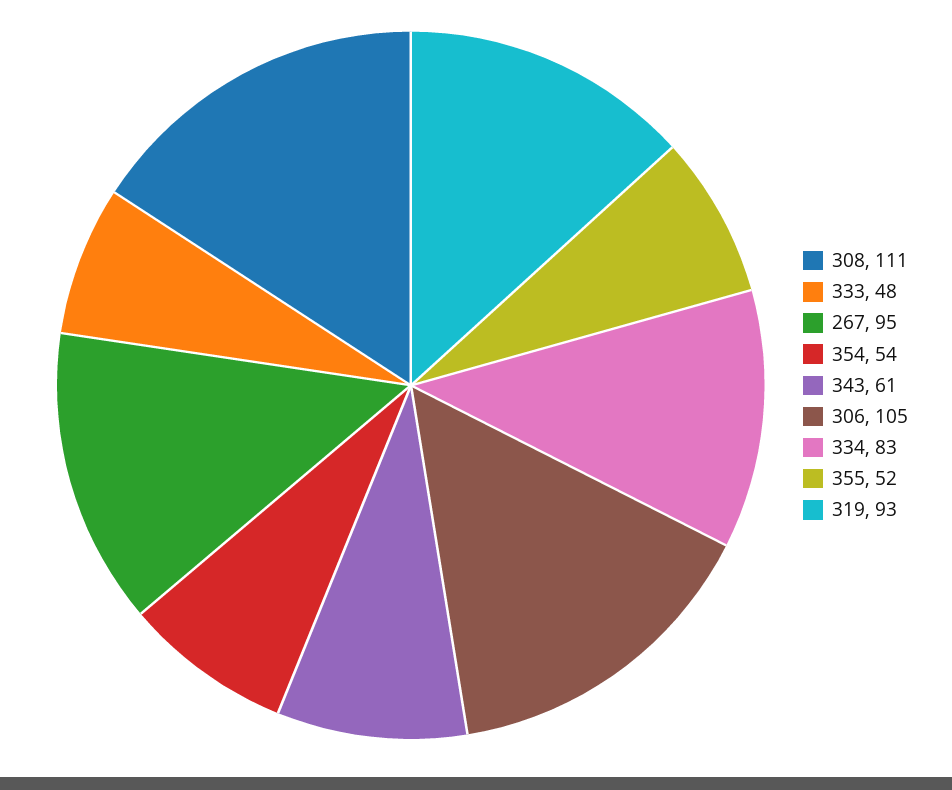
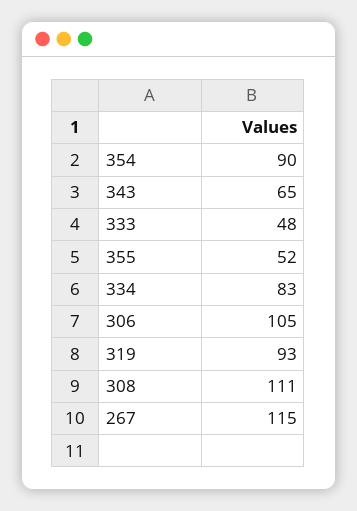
267: 95 -> 115
354: 54 -> 90
343: 61 -> 65

